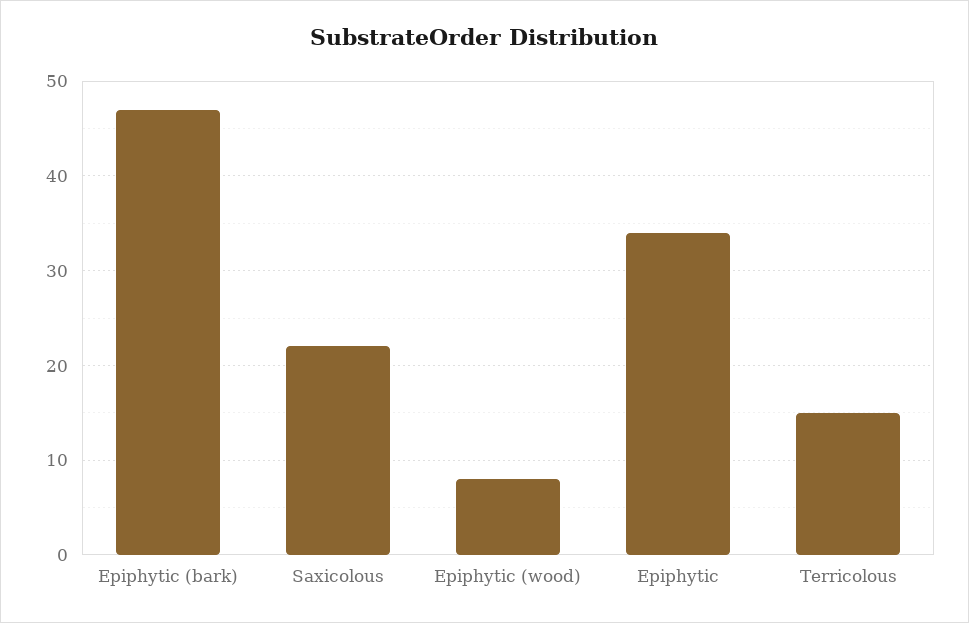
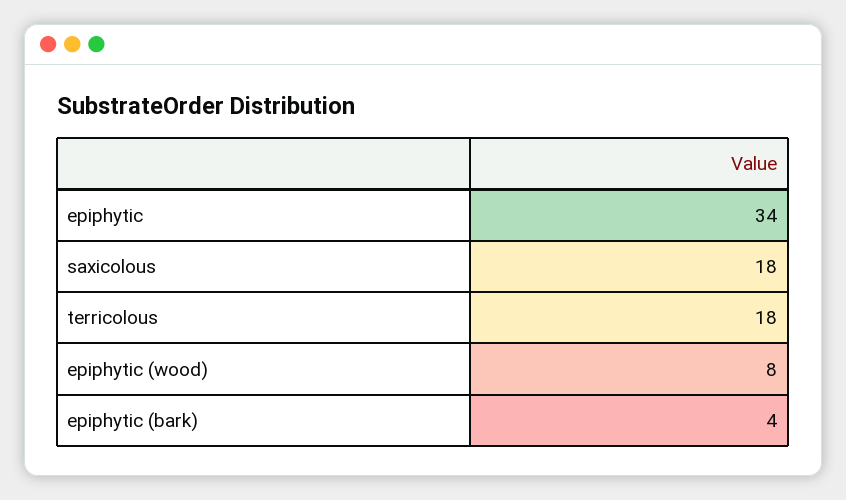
Epiphytic (bark): 47 -> 4
Saxicolous: 22 -> 18
Terricolous: 15 -> 18

